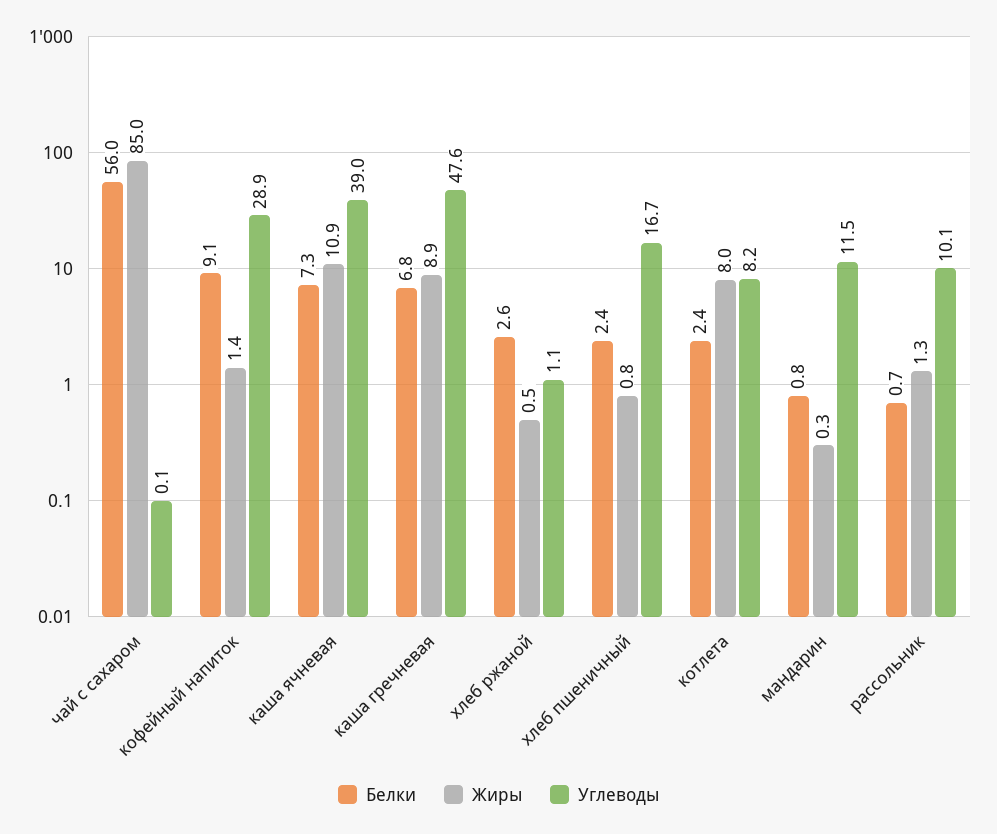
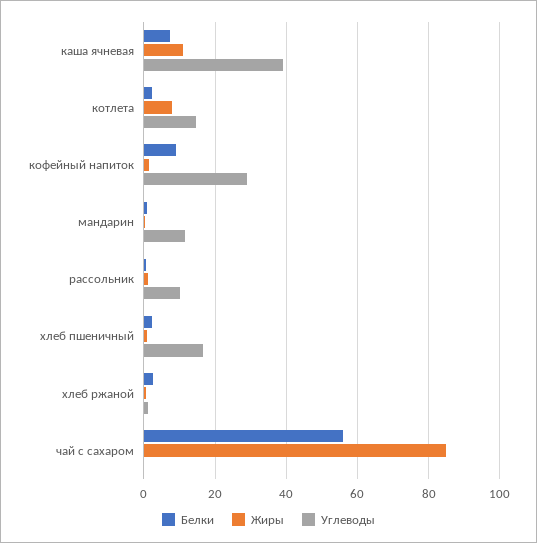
Белки, каша гречневая: 6.8 -> none
Жиры, каша гречневая: 8.9 -> none
Углеводы, каша гречневая: 47.6 -> none
Углеводы, котлета: 8.2 -> 14

